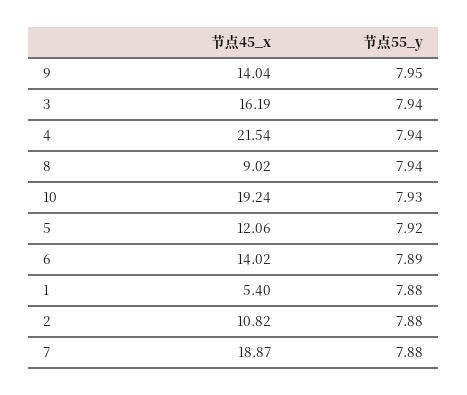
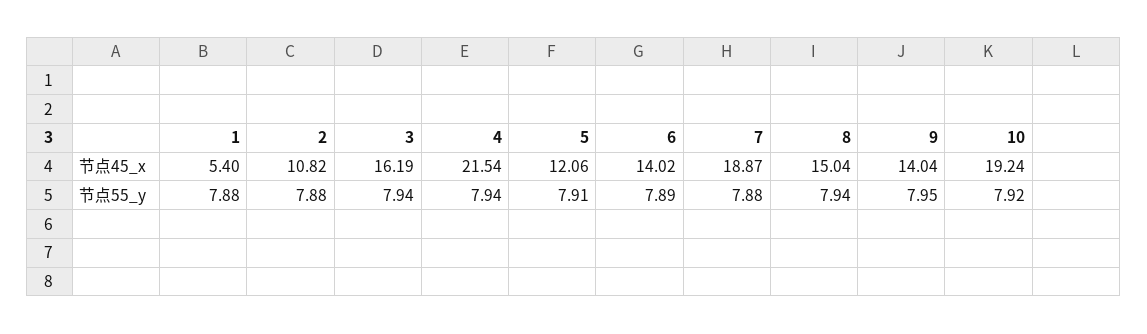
节点45_x, 8: 9.02 -> 15.04
节点55_y, 10: 7.93 -> 7.92
节点55_y, 5: 7.92 -> 7.91

